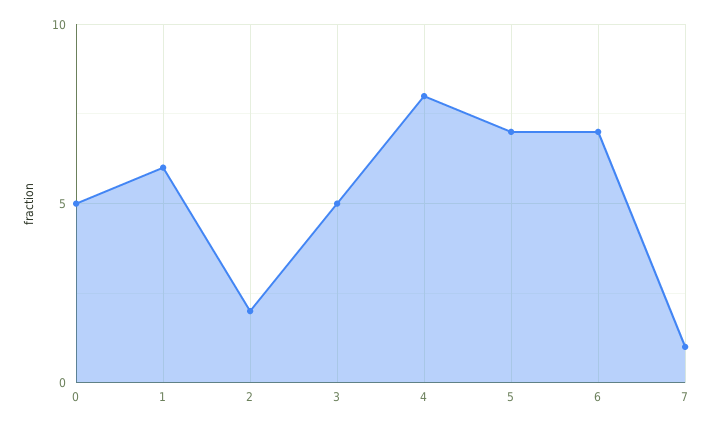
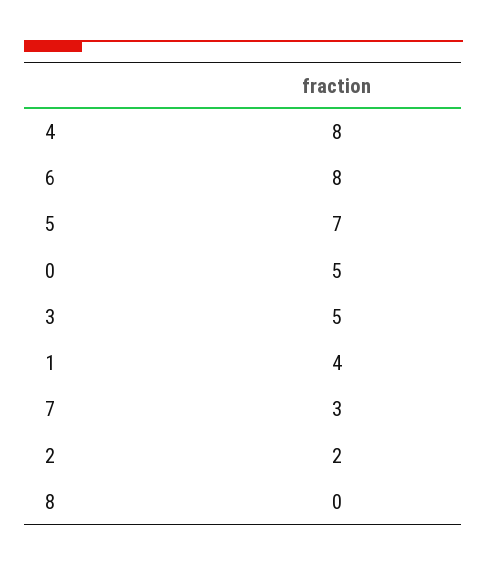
1: 6 -> 4
6: 7 -> 8
7: 1 -> 3
8: none -> 0

